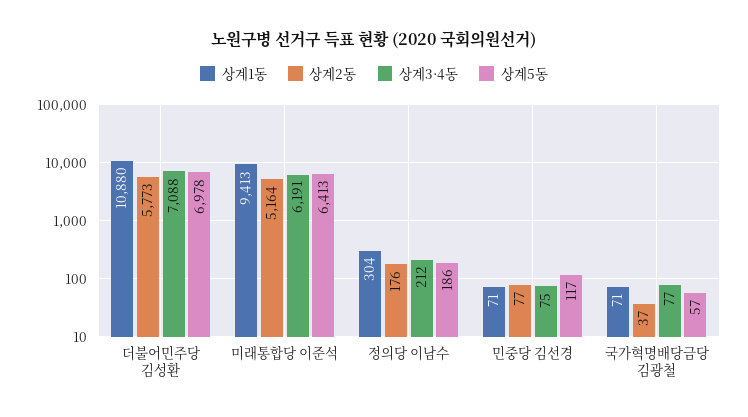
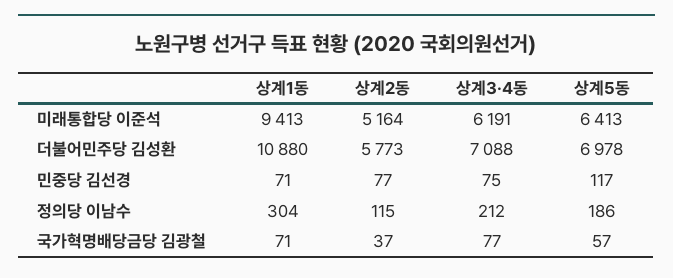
상계2동, 정의당 이남수: 176 -> 115

